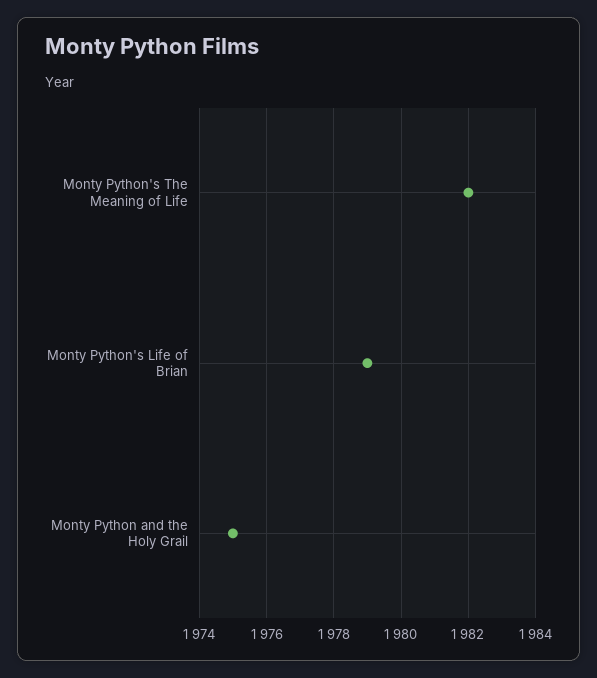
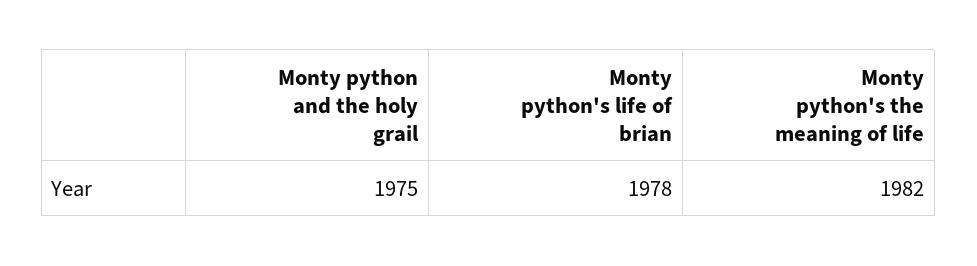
Monty Python's Life of Brian: 1979 -> 1978

